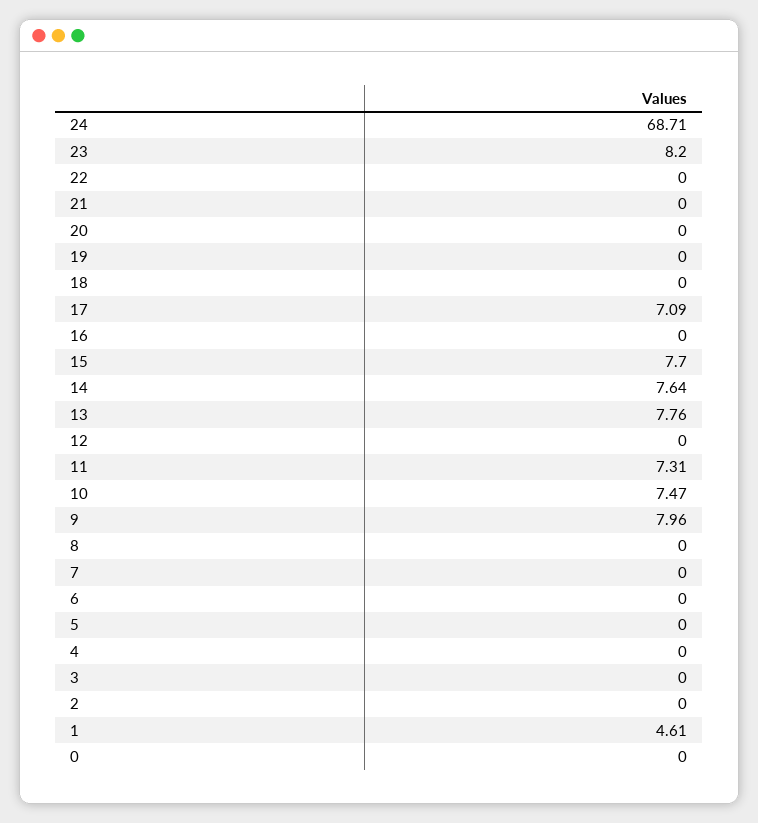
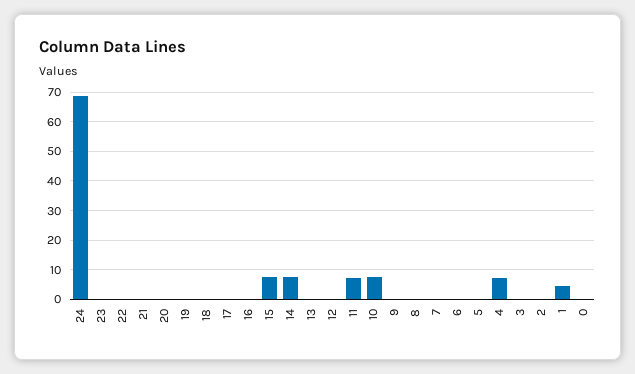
23: 8.2 -> 0
17: 7.09 -> 0
13: 7.76 -> 0
9: 7.96 -> 0
4: 0 -> 7.5

